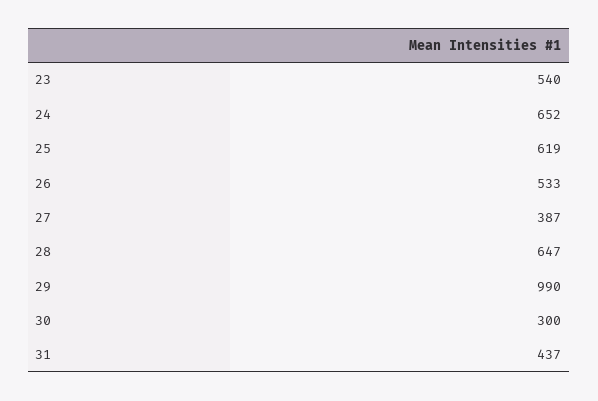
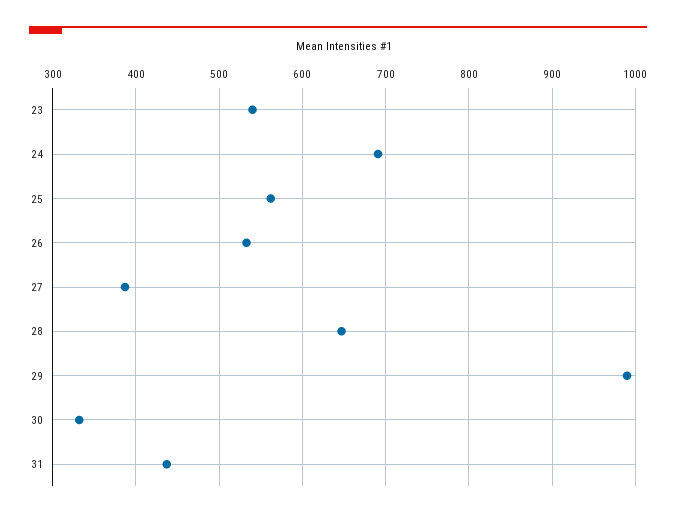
24: 652 -> 690
25: 619 -> 560
30: 300 -> 330

